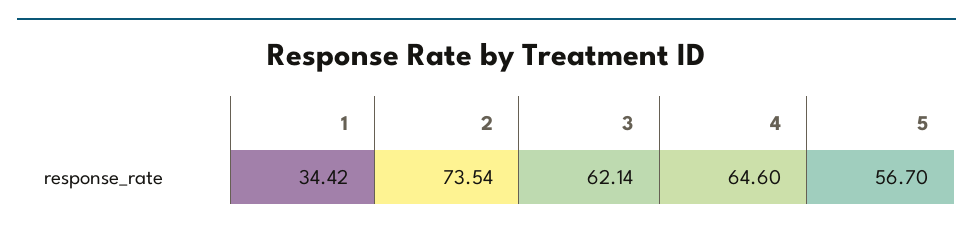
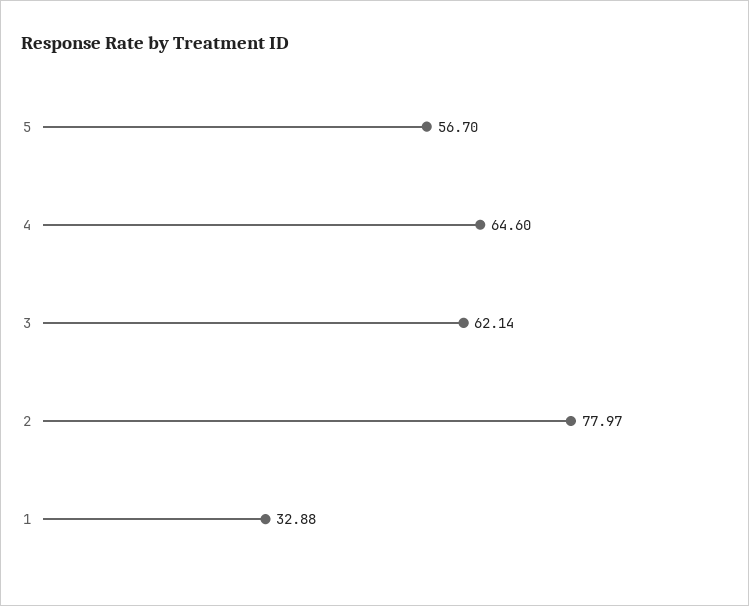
1: 34.42 -> 32.88
2: 73.54 -> 77.97

